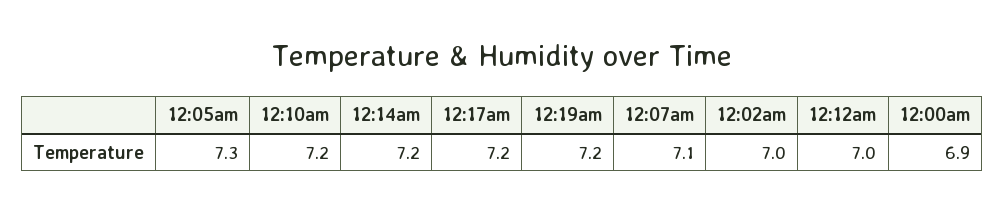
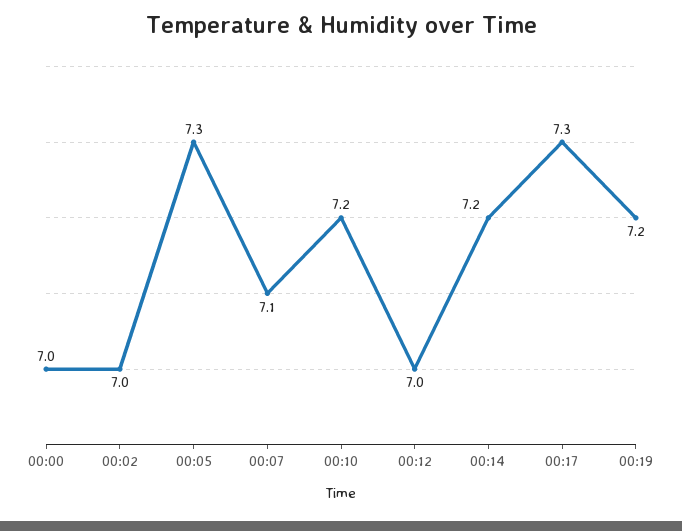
12:17am: 7.2 -> 7.3
12:00am: 6.9 -> 7

